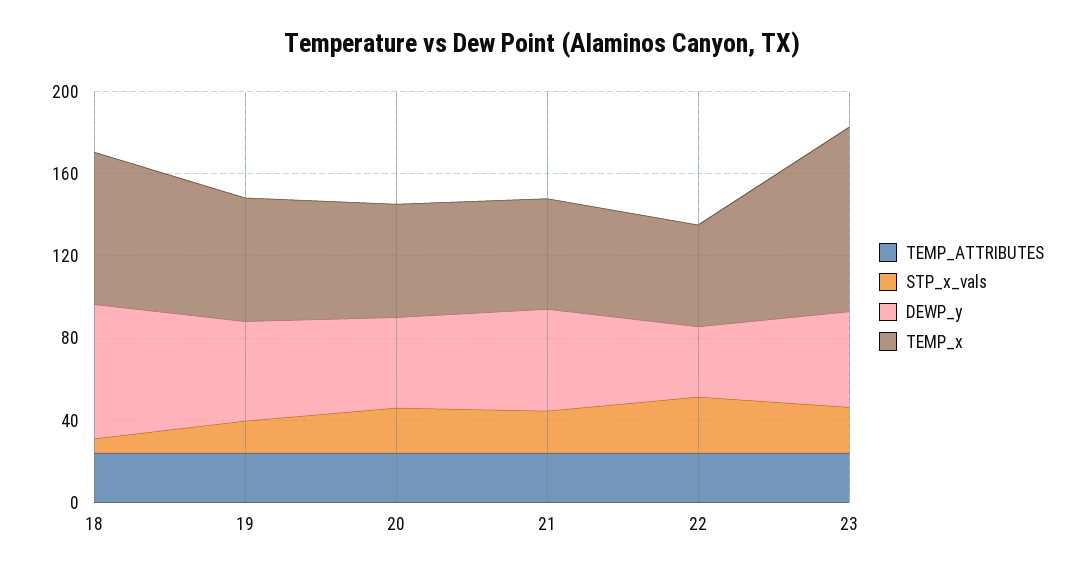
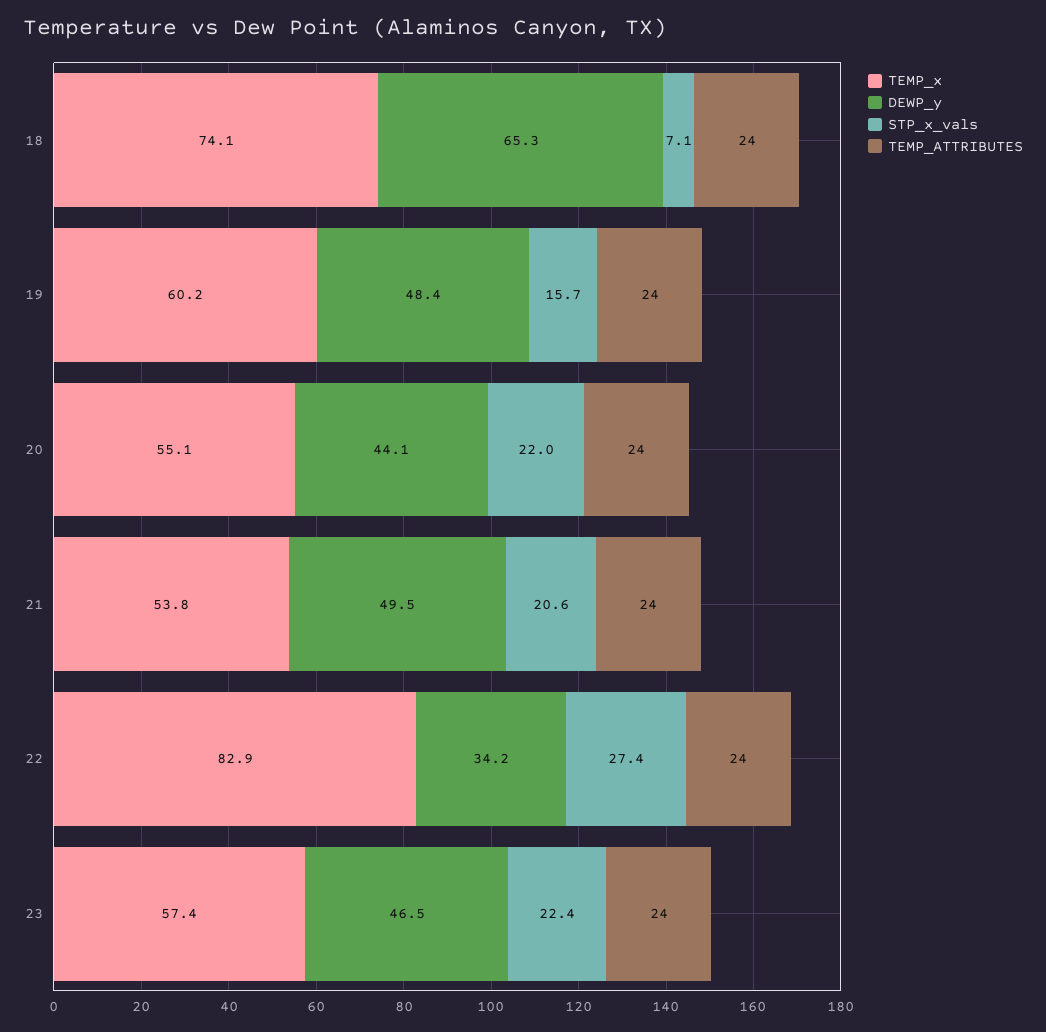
TEMP_x, 22: 50 -> 82.9
TEMP_x, 23: 90 -> 57.4

